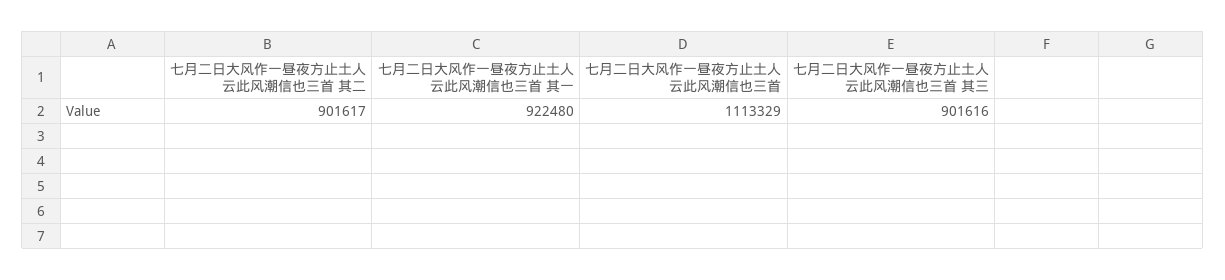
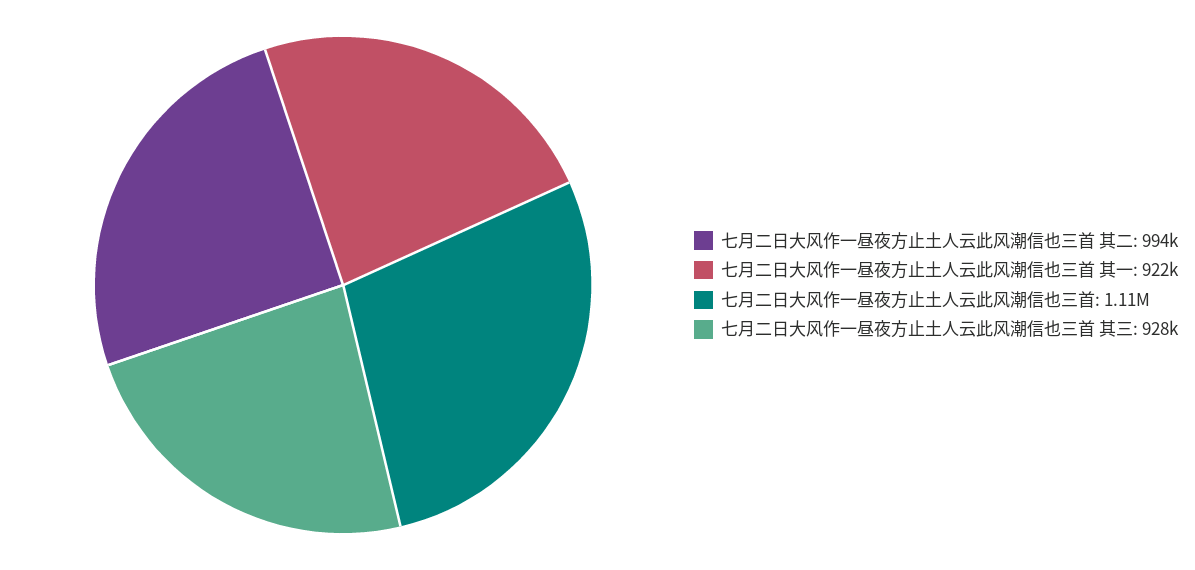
七月二日大风作一昼夜方止土人云此风潮信也三首 其二: 901617 -> 994000
七月二日大风作一昼夜方止土人云此风潮信也三首 其三: 901616 -> 928000

